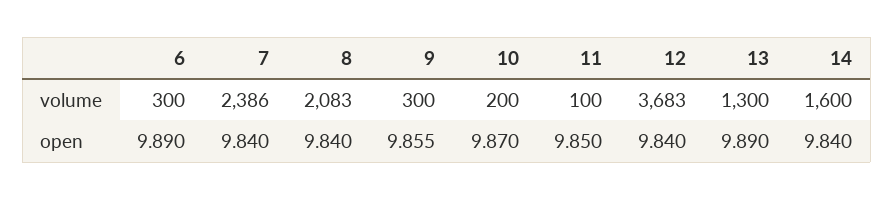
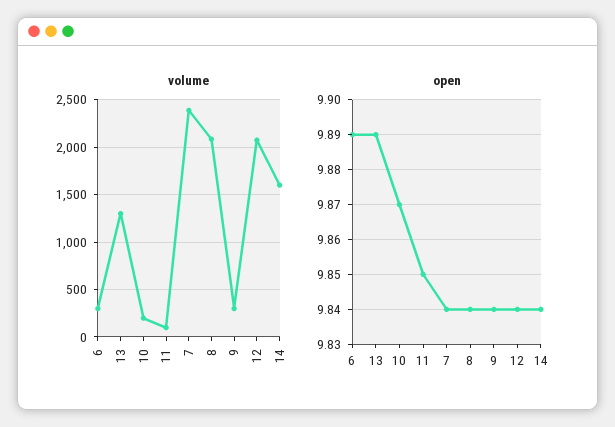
volume, 12: 3683 -> 2100
open, 9: 9.855 -> 9.84

